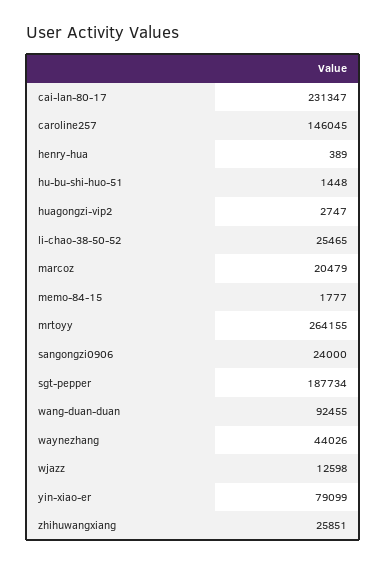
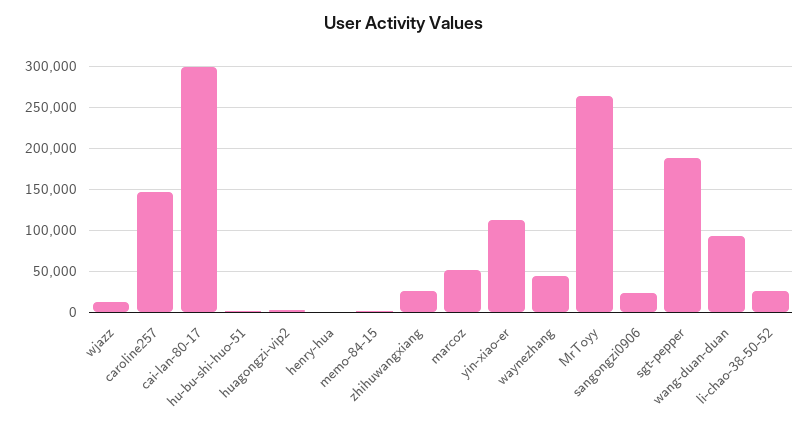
cai-lan-80-17: 231347 -> 300000
marcoz: 20479 -> 50000
yin-xiao-er: 79099 -> 110000

